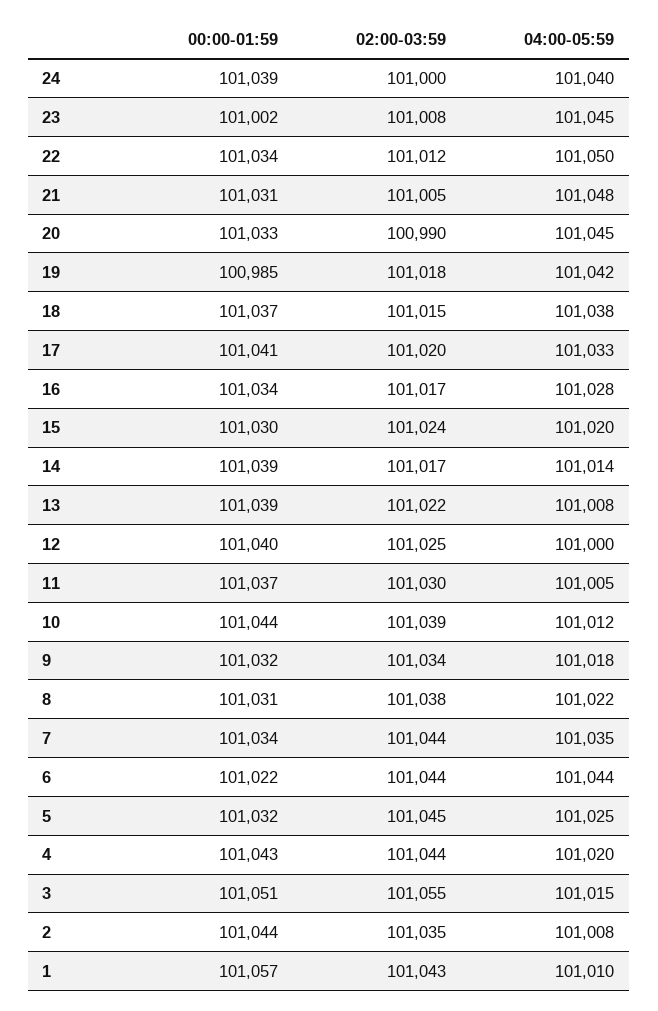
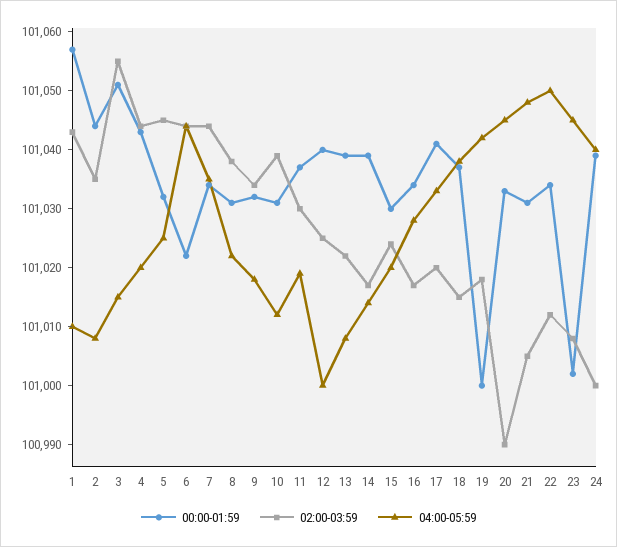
00:00-01:59, 19: 100985 -> 101000
04:00-05:59, 11: 101005 -> 101020
00:00-01:59, 10: 101044 -> 101030

